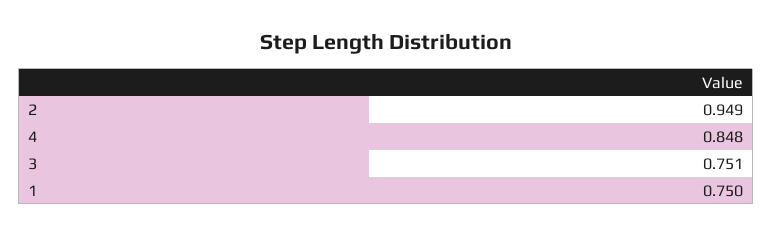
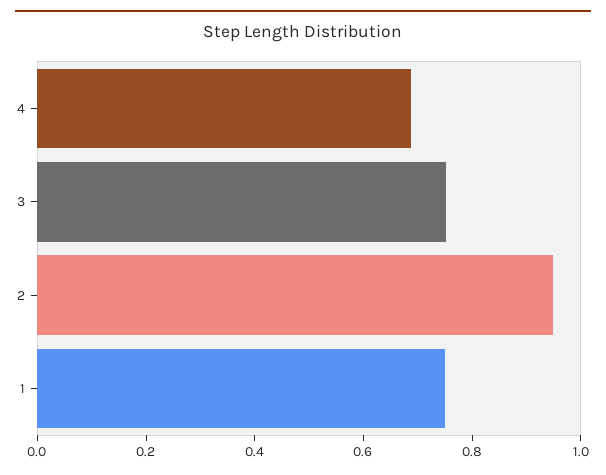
4: 0.848 -> 0.7

